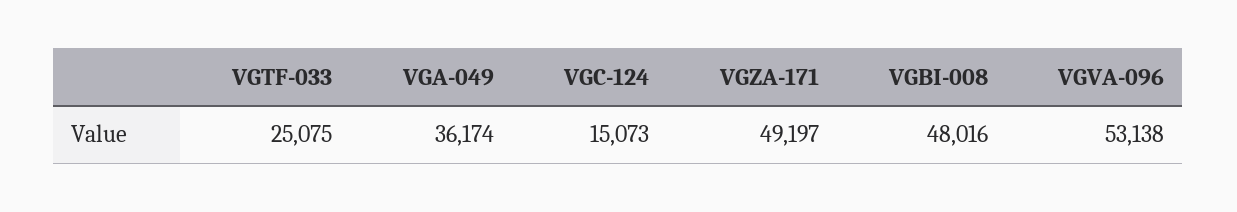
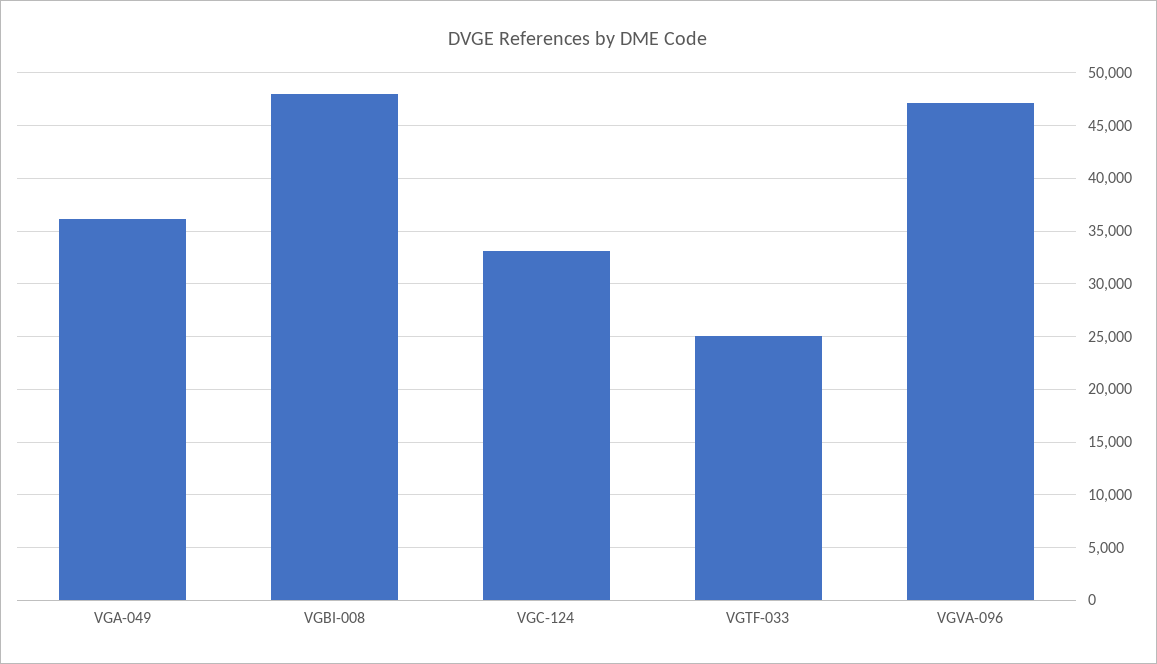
VGC-124: 15073 -> 33000
VGZA-171: 49197 -> none
VGVA-096: 53138 -> 47000

